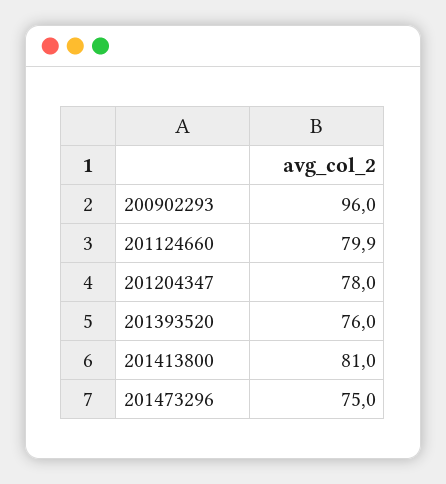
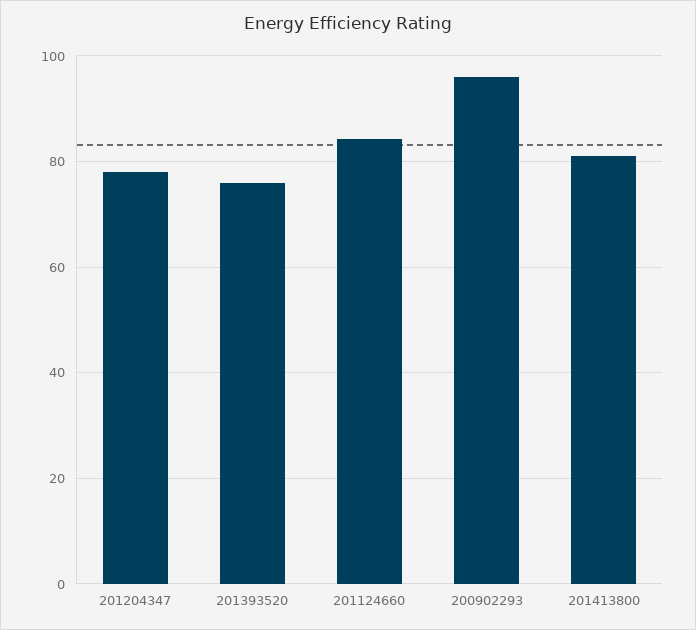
201124660: 79.9 -> 84
201473296: 75 -> none

